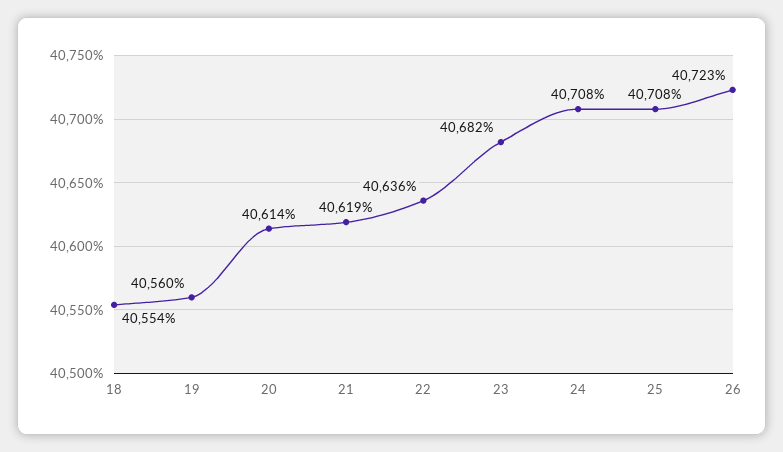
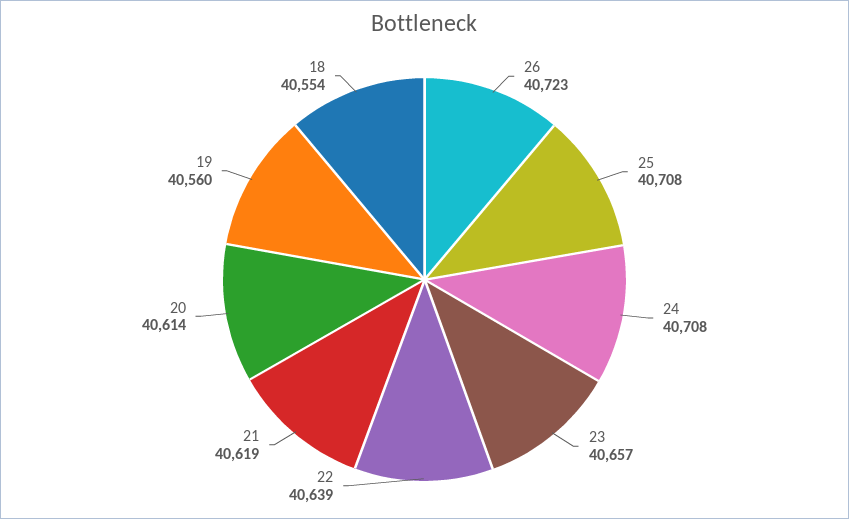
22: 40636 -> 40639
23: 40682 -> 40657

